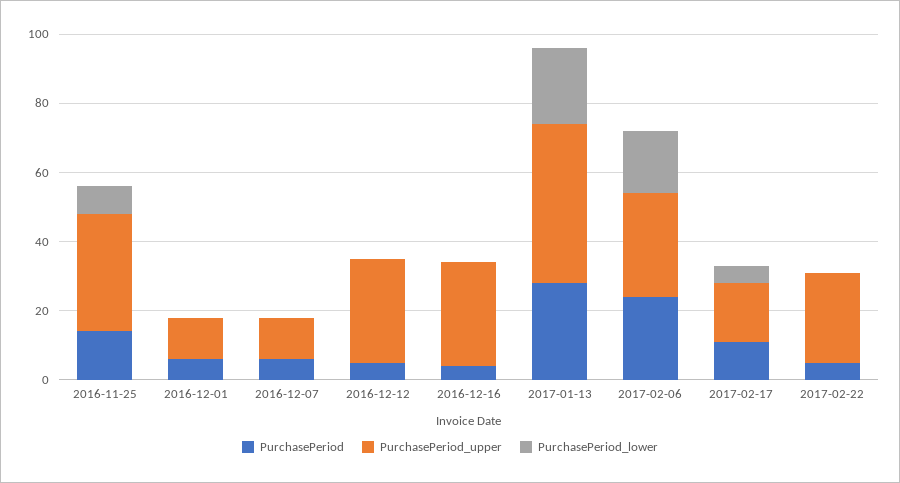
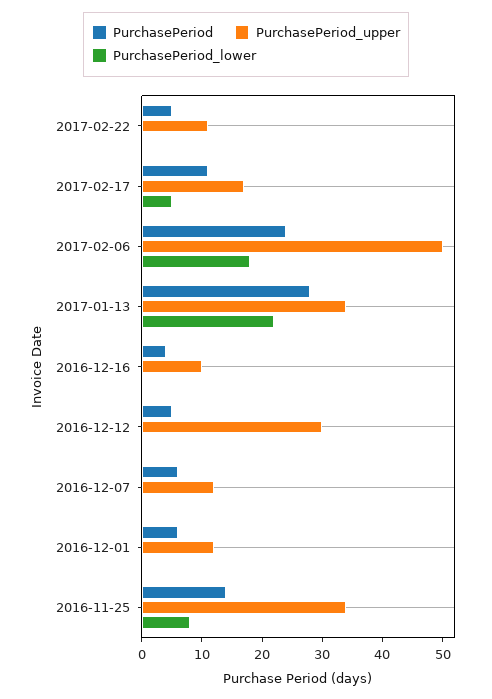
PurchasePeriod_upper, 2016-12-16: 30 -> 10
PurchasePeriod_upper, 2017-01-13: 45 -> 35
PurchasePeriod_upper, 2017-02-06: 30 -> 50
PurchasePeriod_upper, 2017-02-22: 25 -> 10

